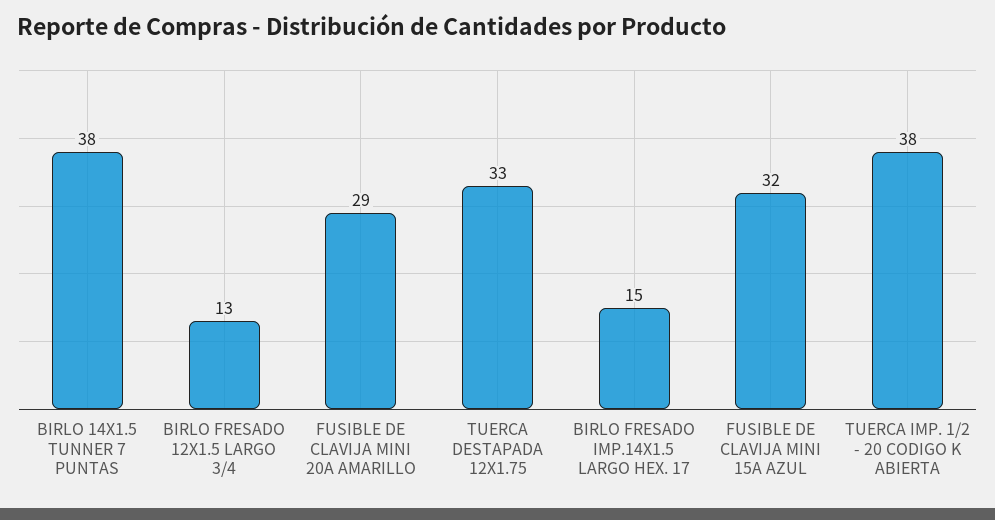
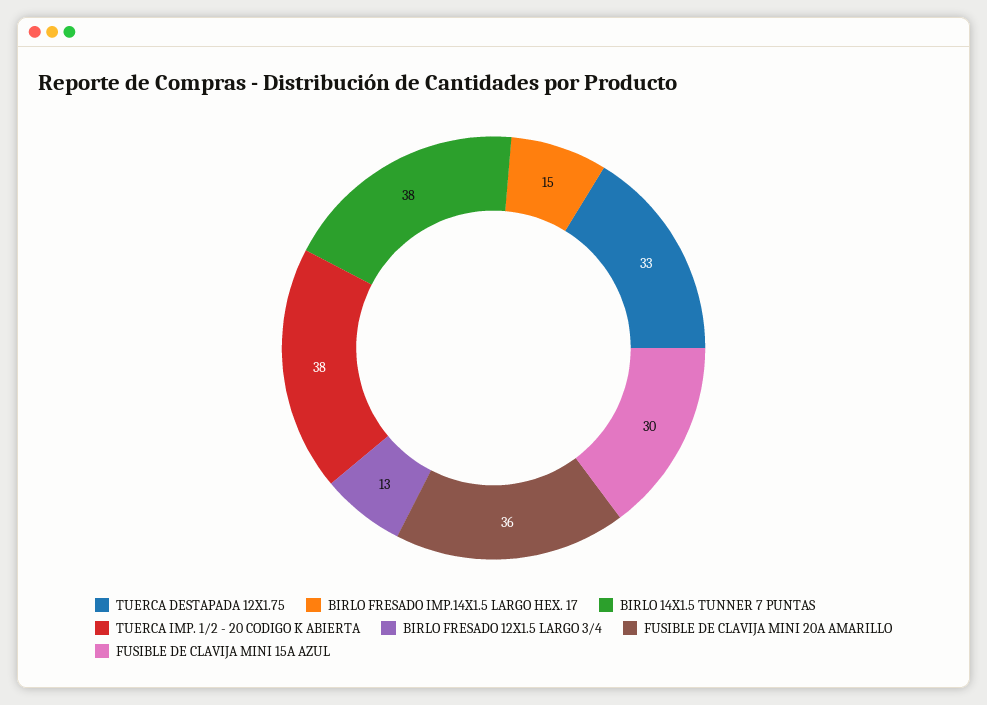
FUSIBLE DE CLAVIJA MINI 20A AMARILLO: 29 -> 36
FUSIBLE DE CLAVIJA MINI 15A AZUL: 32 -> 30

